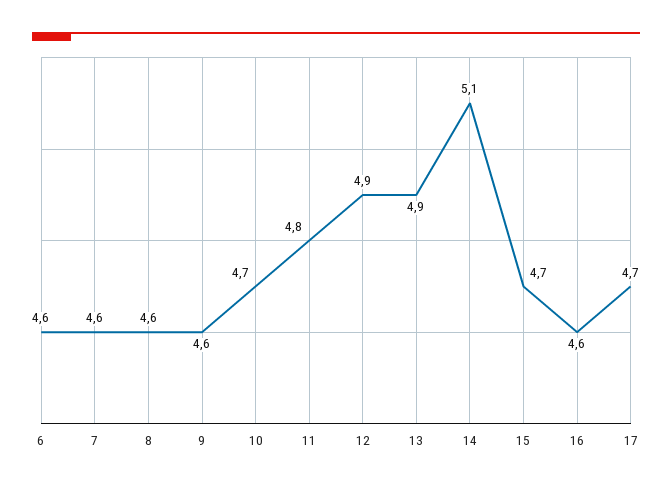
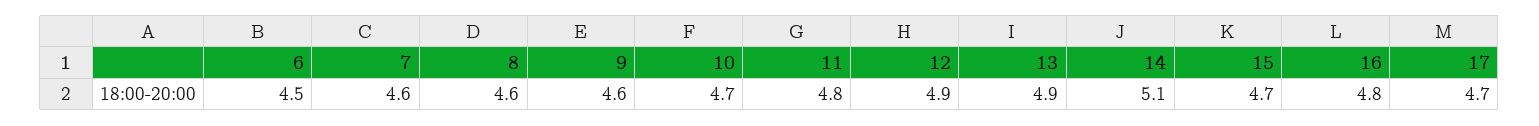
6: 4.6 -> 4.5
16: 4.6 -> 4.8

